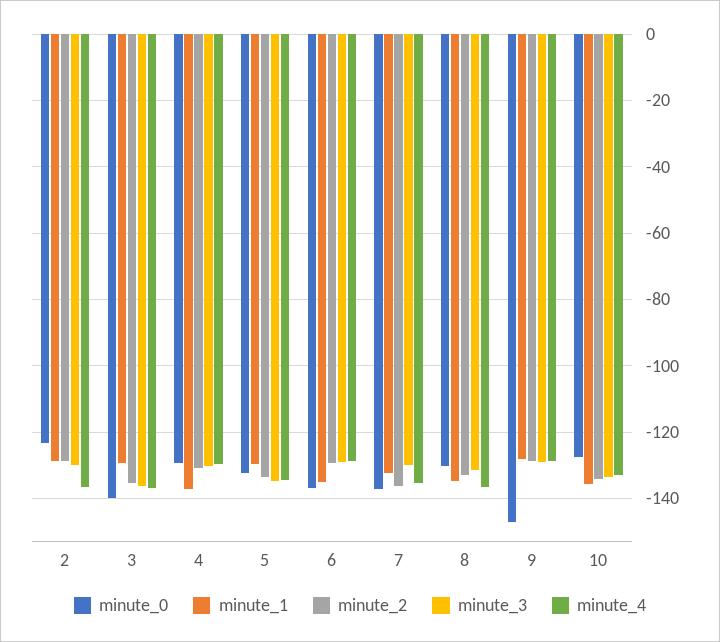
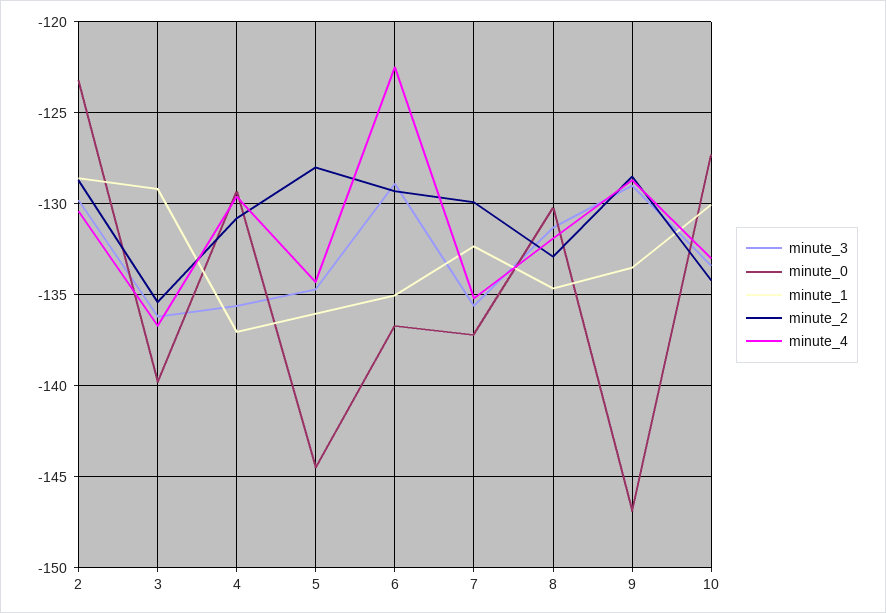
minute_4, 2: -136 -> -130.5
minute_3, 4: -130 -> -135.5
minute_0, 5: -132 -> -144.5
minute_1, 5: -130 -> -136
minute_2, 5: -134 -> -128
minute_4, 6: -128 -> -122.5
minute_2, 7: -136 -> -130
minute_3, 7: -130 -> -135.5
minute_4, 8: -136 -> -132
minute_1, 9: -128 -> -133.5
minute_1, 10: -136 -> -130

